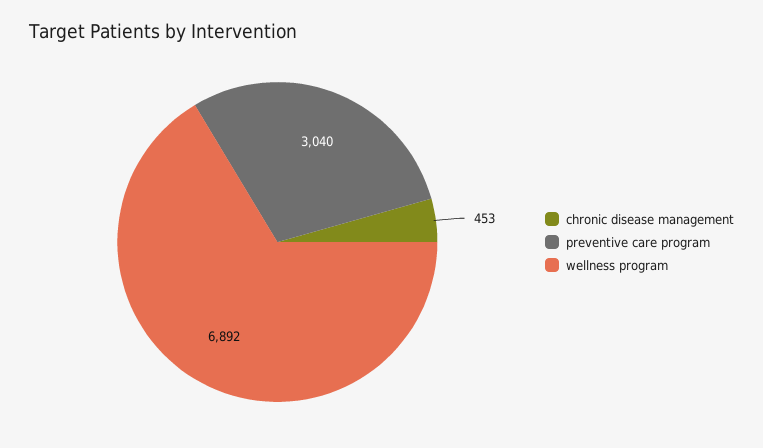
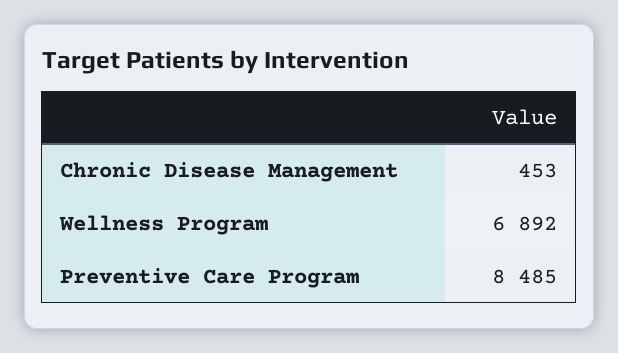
preventive care program: 3040 -> 8485

